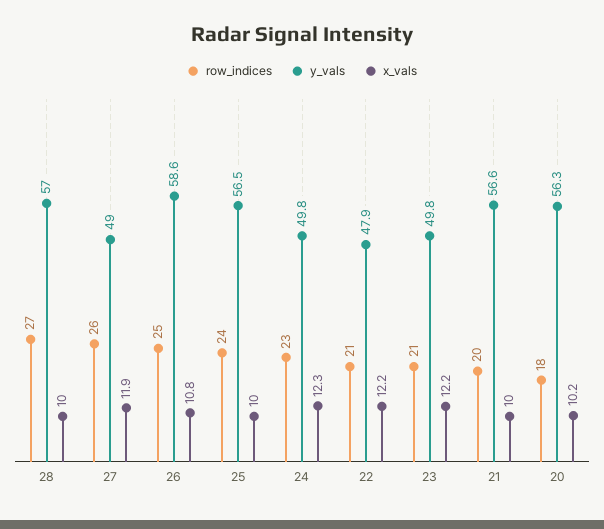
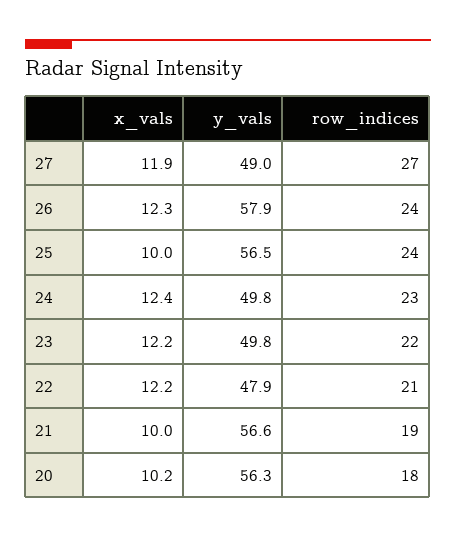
row_indices, 28: 27 -> none
y_vals, 28: 57 -> none
x_vals, 28: 10 -> none
row_indices, 27: 26 -> 27
row_indices, 26: 25 -> 24
y_vals, 26: 58.6 -> 57.9
x_vals, 26: 10.8 -> 12.3
x_vals, 24: 12.3 -> 12.4
row_indices, 23: 21 -> 22
row_indices, 21: 20 -> 19

